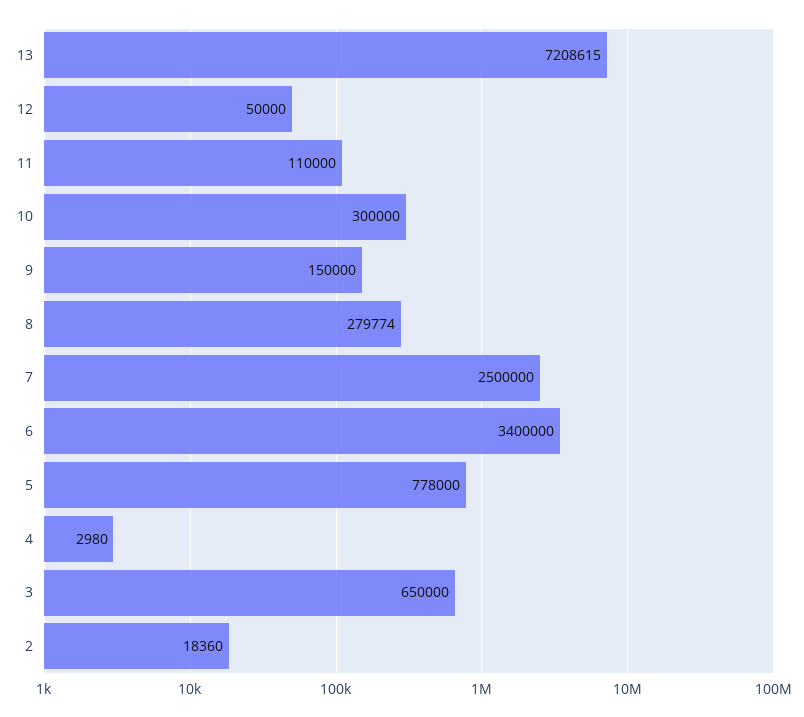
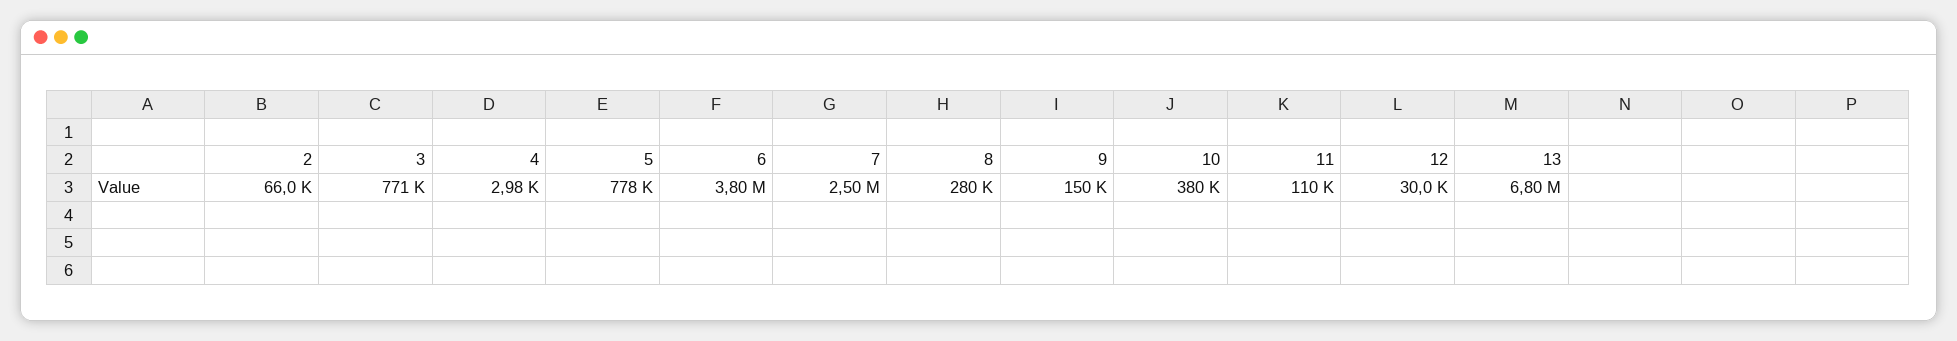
13: 7208615 -> 6800000
12: 50000 -> 30000
10: 300000 -> 380000
6: 3400000 -> 3800000
3: 650000 -> 771000
2: 18360 -> 66000

